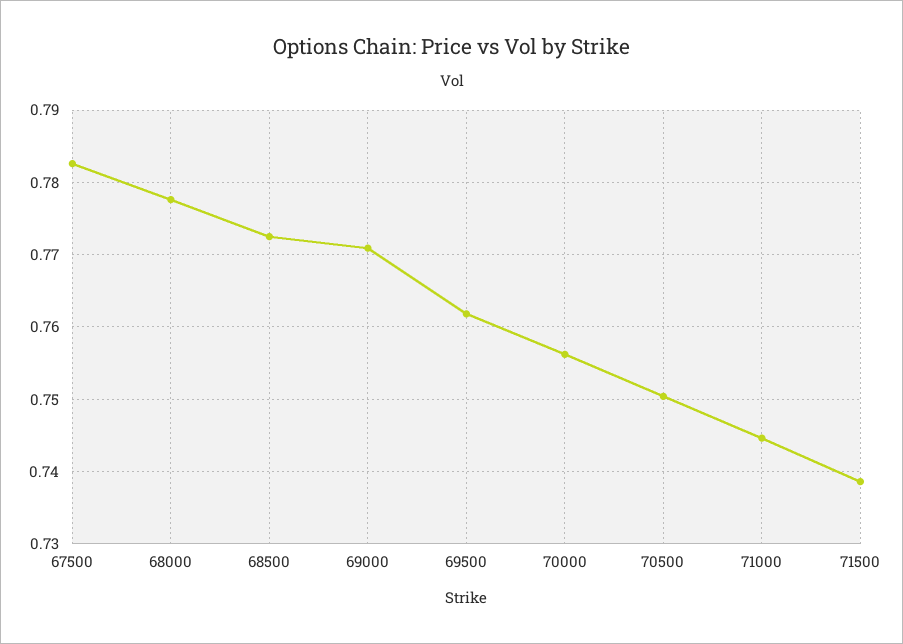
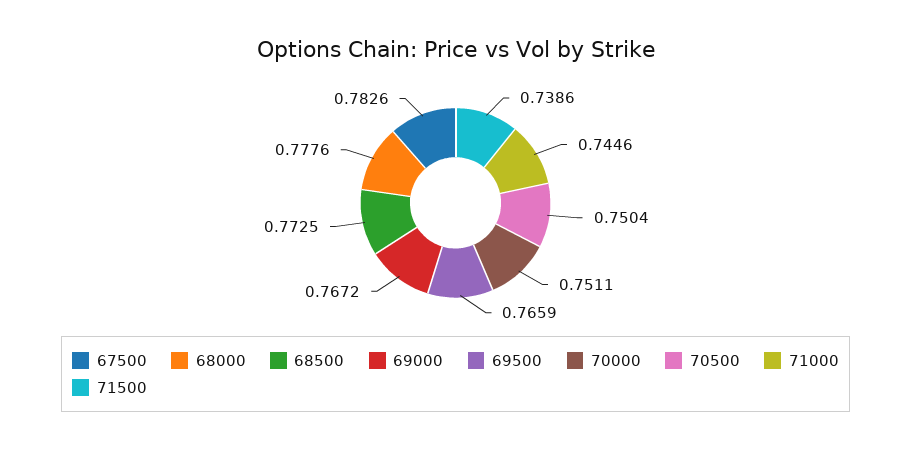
69000: 0.771 -> 0.7672
69500: 0.762 -> 0.7659
70000: 0.756 -> 0.7511

